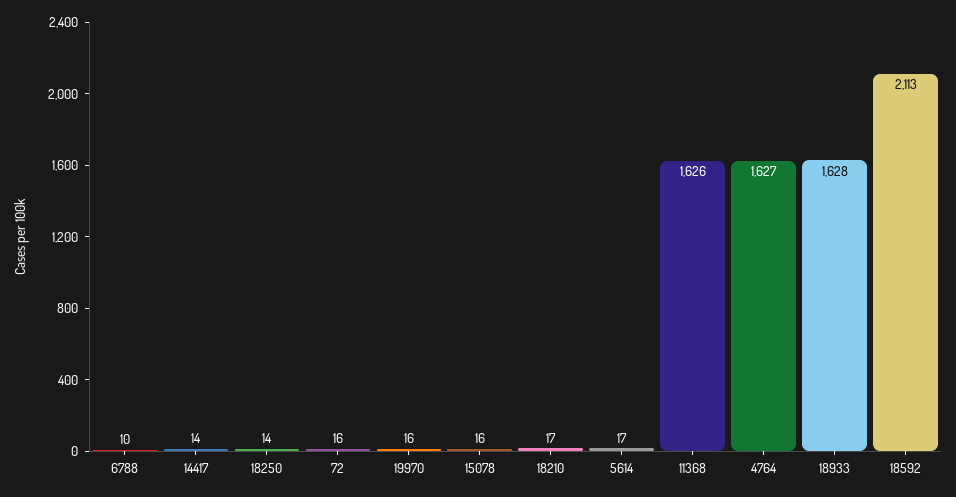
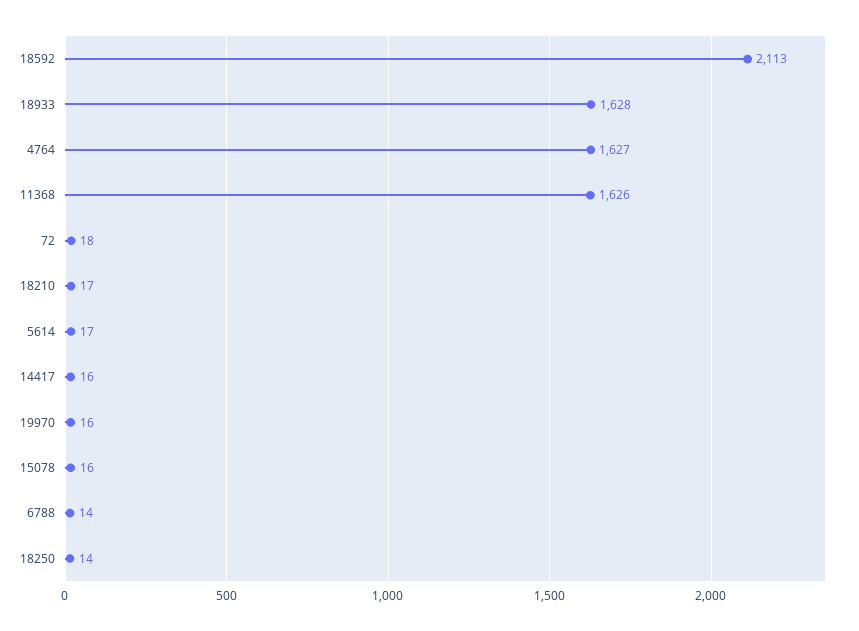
6788: 10 -> 14
14417: 14 -> 16
72: 16 -> 18

